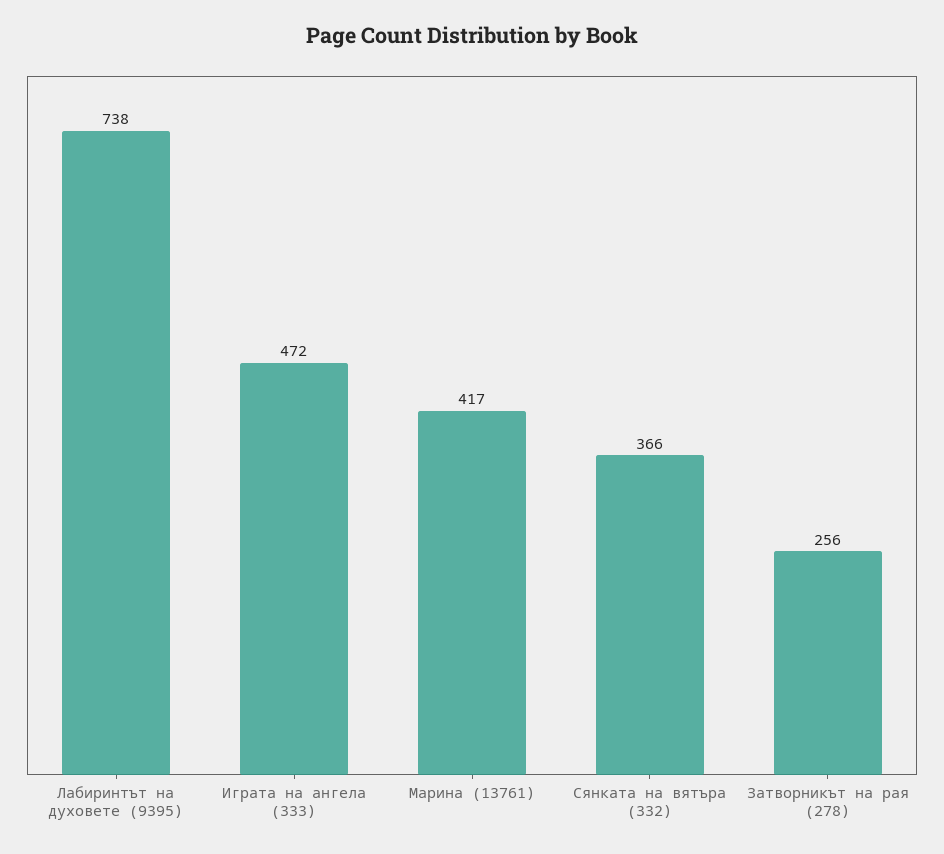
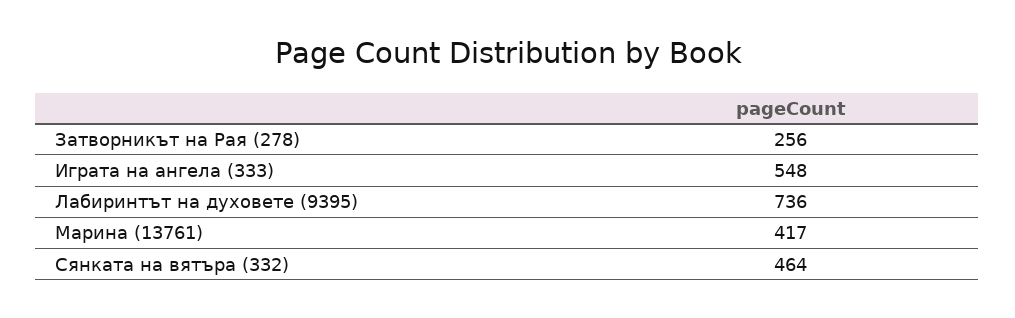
Лабиринтът на духовете (9395): 738 -> 736
Играта на ангела (333): 472 -> 548
Сянката на вятъра (332): 366 -> 464

